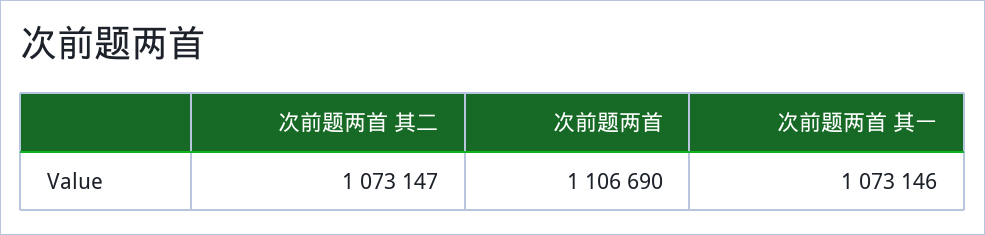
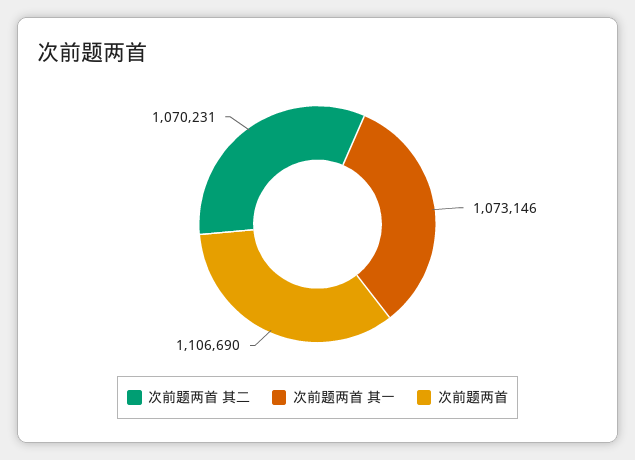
次前题两首 其二: 1073147 -> 1070231

